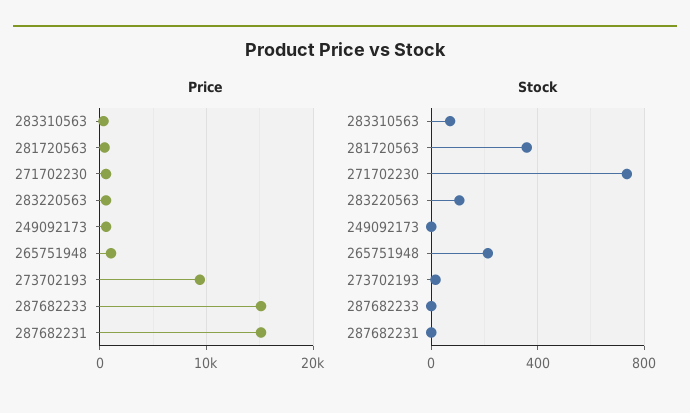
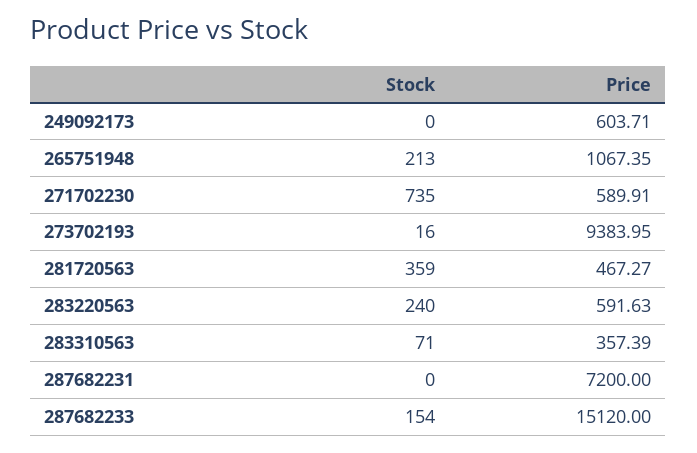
Price, 287682231: 15000 -> 7200
Stock, 283220563: 100 -> 240
Stock, 287682233: 0 -> 154

